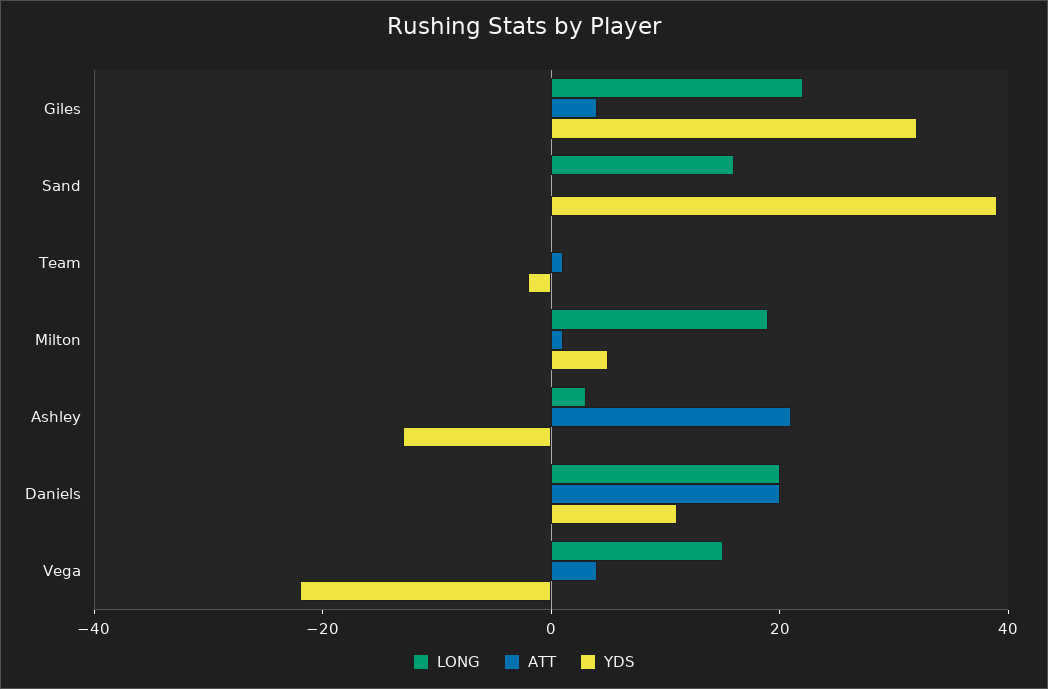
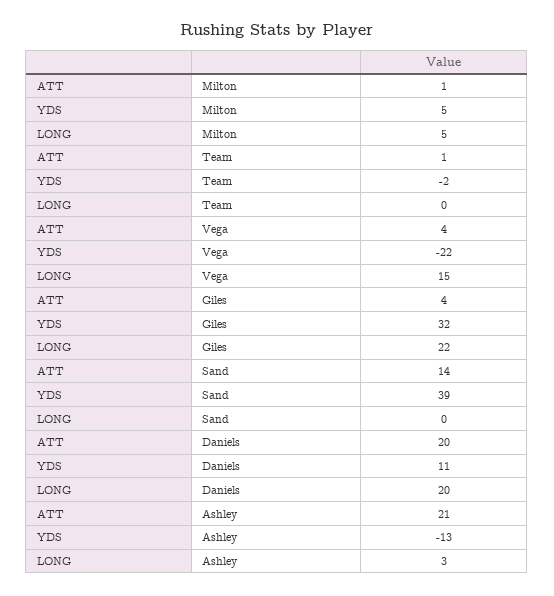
LONG, Sand: 15 -> 0
ATT, Sand: 0 -> 14
LONG, Milton: 20 -> 5

